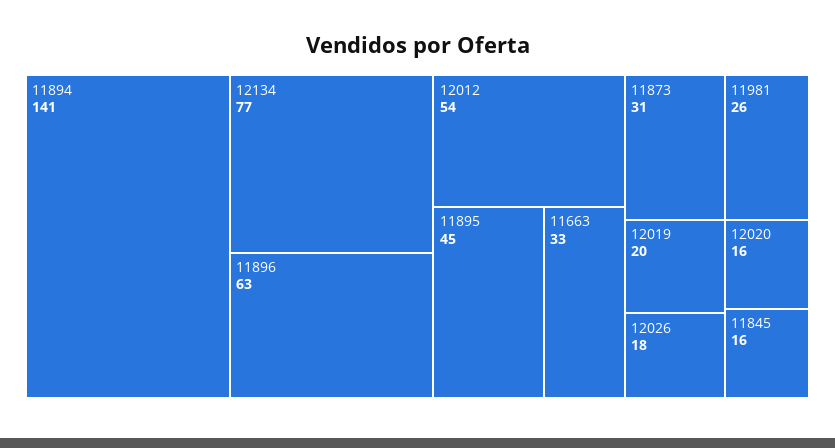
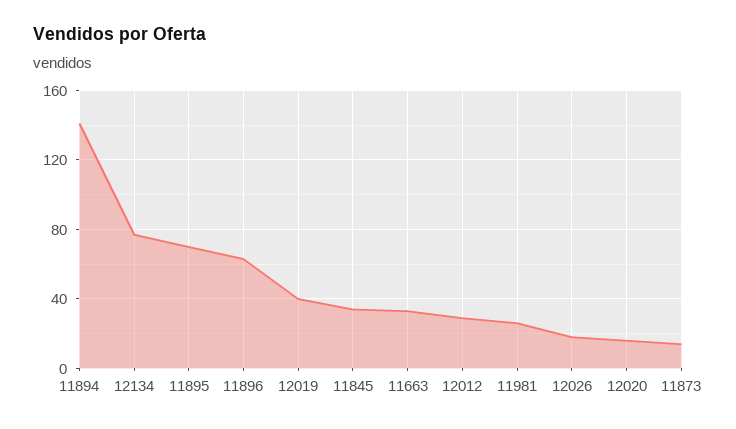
12012: 54 -> 30
11895: 45 -> 70
11873: 31 -> 15
12019: 20 -> 40
11845: 16 -> 35

